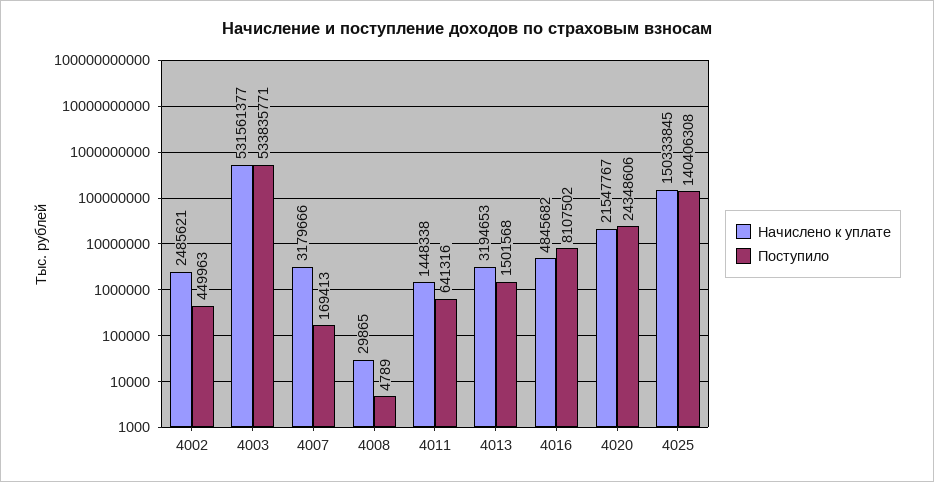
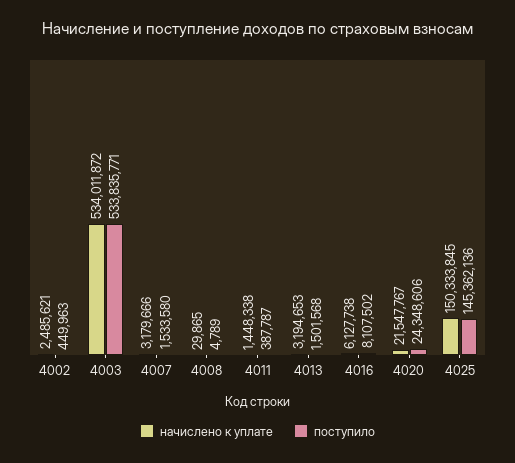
Начислено к уплате, 4003: 531561377 -> 534011872
Поступило, 4007: 169413 -> 1533580
Поступило, 4011: 641316 -> 387787
Начислено к уплате, 4016: 4845682 -> 6127738
Поступило, 4025: 140406308 -> 145362136

